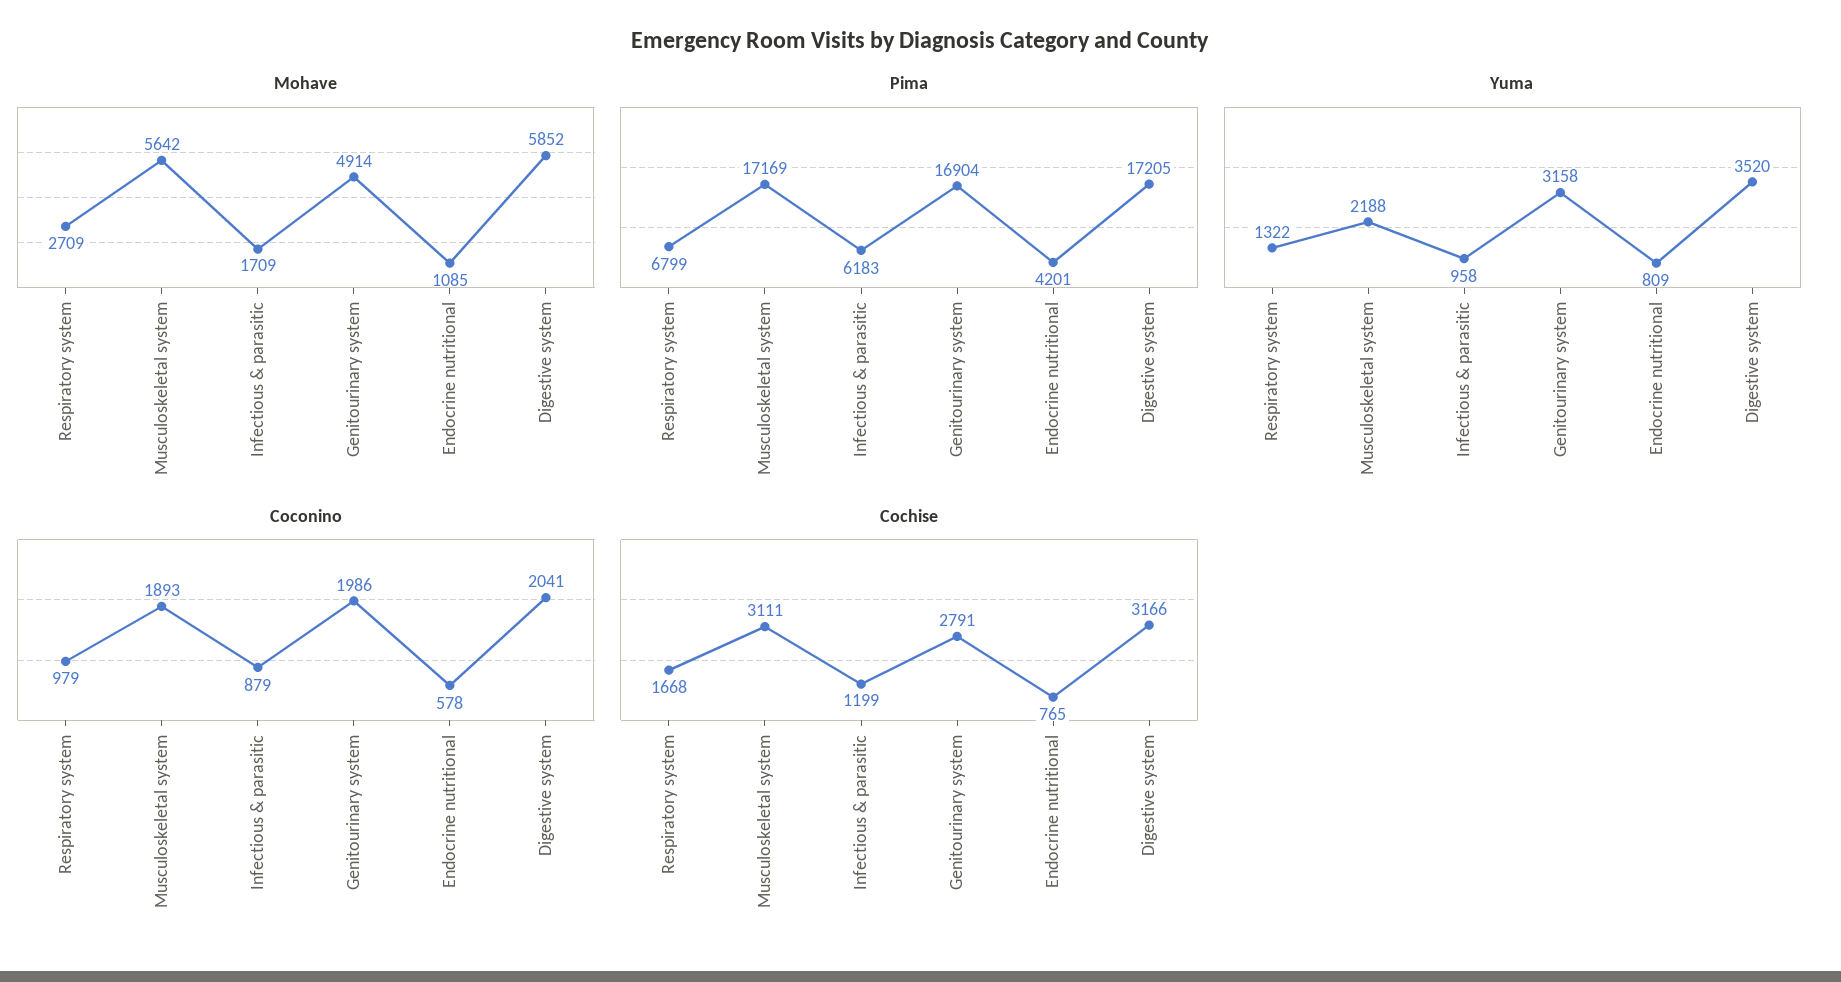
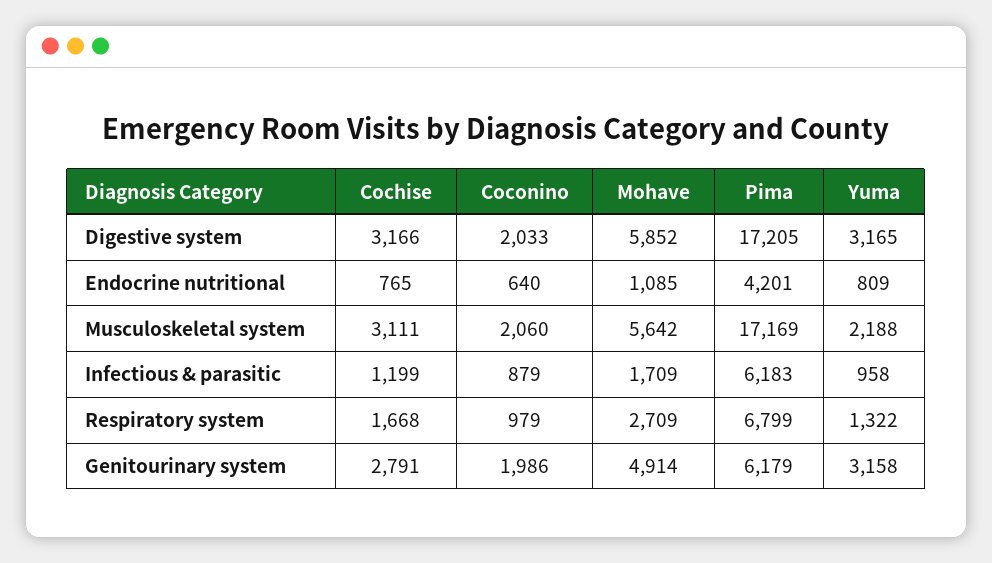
Pima, Genitourinary system: 16904 -> 6179
Yuma, Digestive system: 3520 -> 3165
Coconino, Musculoskeletal system: 1893 -> 2060
Coconino, Endocrine nutritional: 578 -> 640
Coconino, Digestive system: 2041 -> 2033

